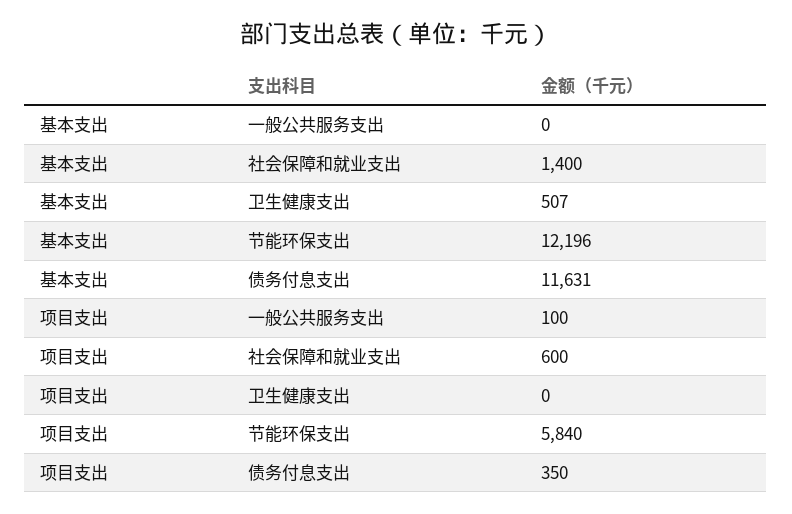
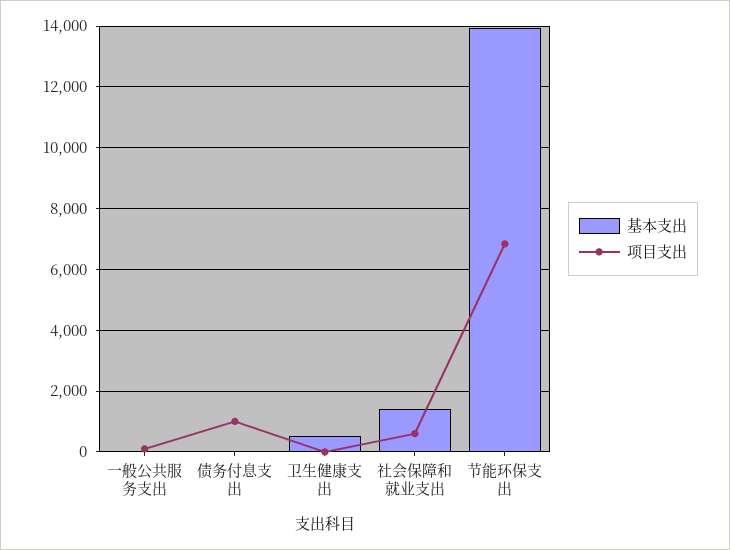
基本支出, 节能环保支出: 12196 -> 14000
基本支出, 债务付息支出: 11631 -> 0
项目支出, 节能环保支出: 5840 -> 6800
项目支出, 债务付息支出: 350 -> 1000

